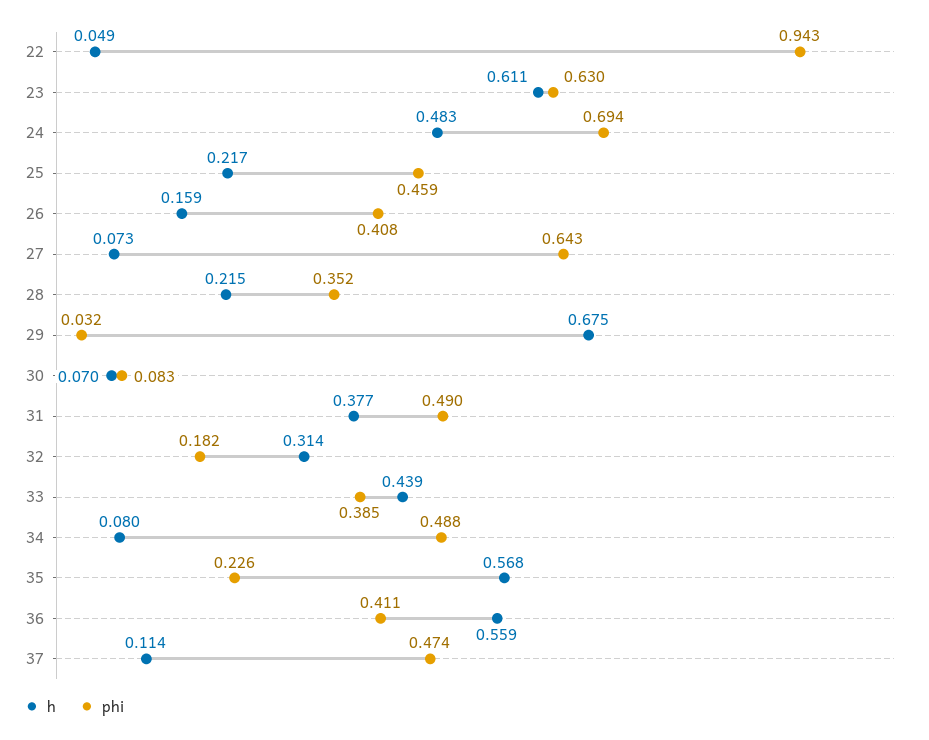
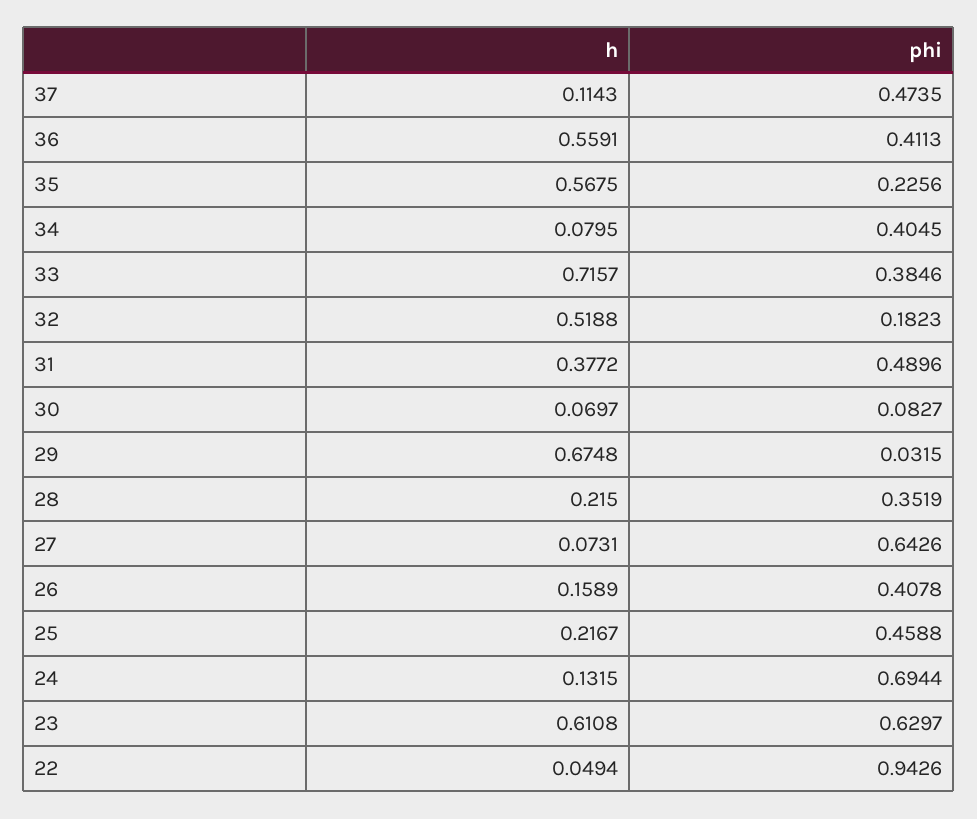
h, 24: 0.483 -> 0.1315
h, 32: 0.314 -> 0.5188
h, 33: 0.439 -> 0.7157
phi, 34: 0.488 -> 0.4045

